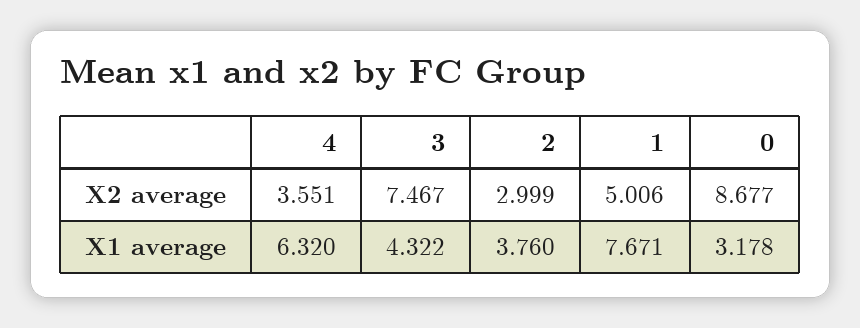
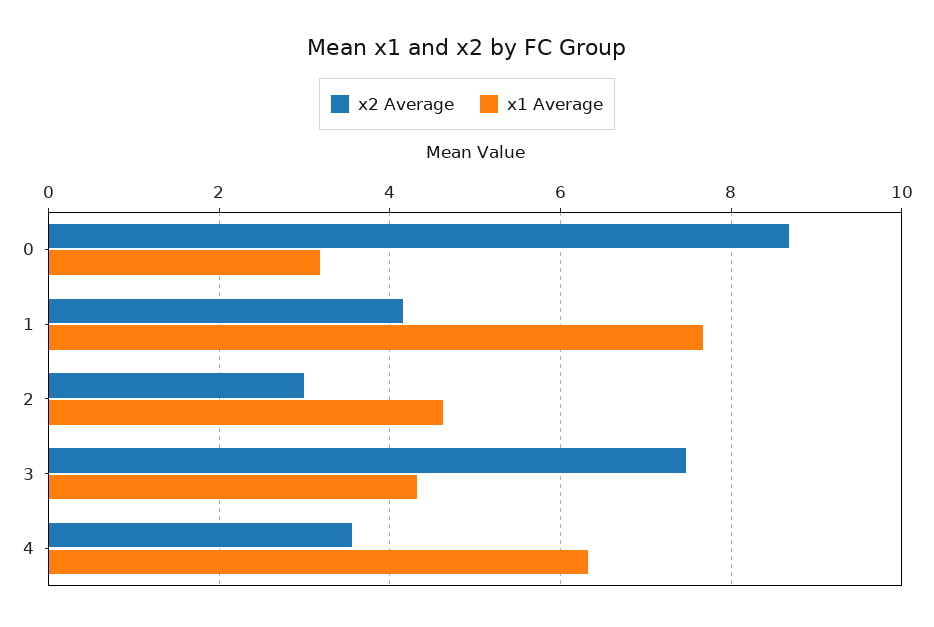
X2 average, 1: 5.006 -> 4.2
X1 average, 2: 3.76 -> 4.6

